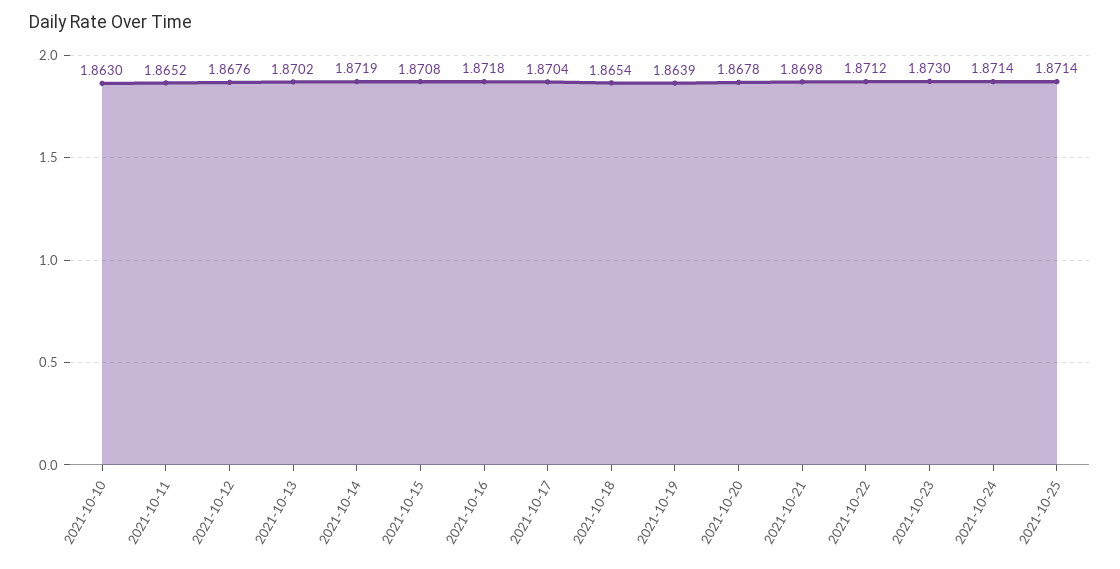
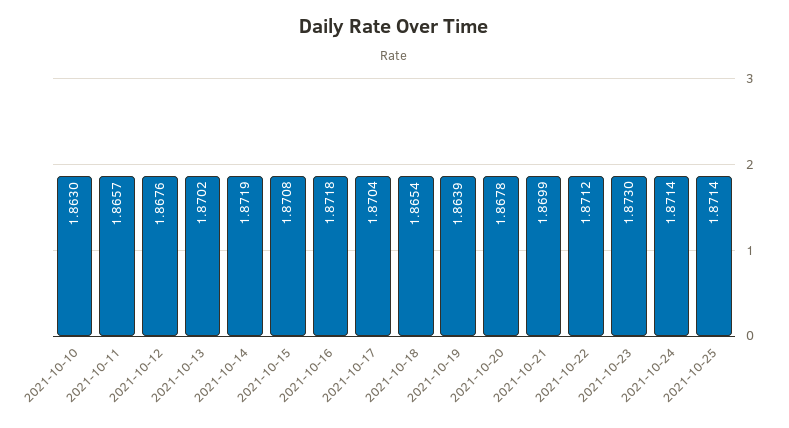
2021-10-11: 1.8652 -> 1.8657
2021-10-21: 1.8698 -> 1.8699

